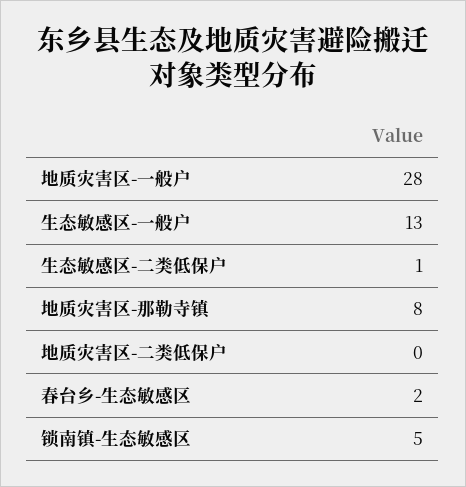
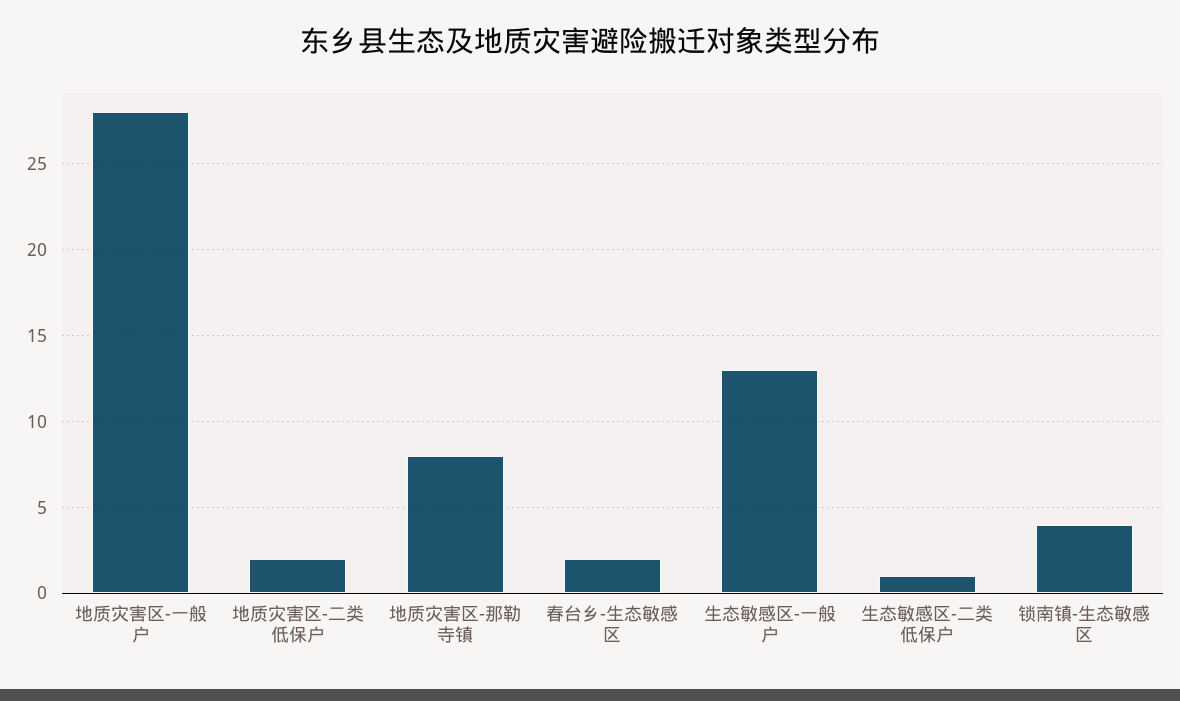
地质灾害区-二类低保户: 0 -> 2
锁南镇-生态敏感区: 5 -> 4

